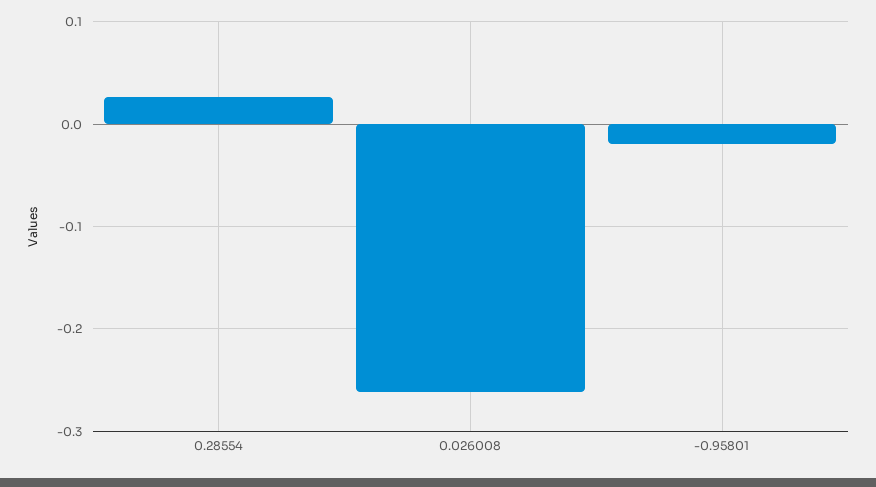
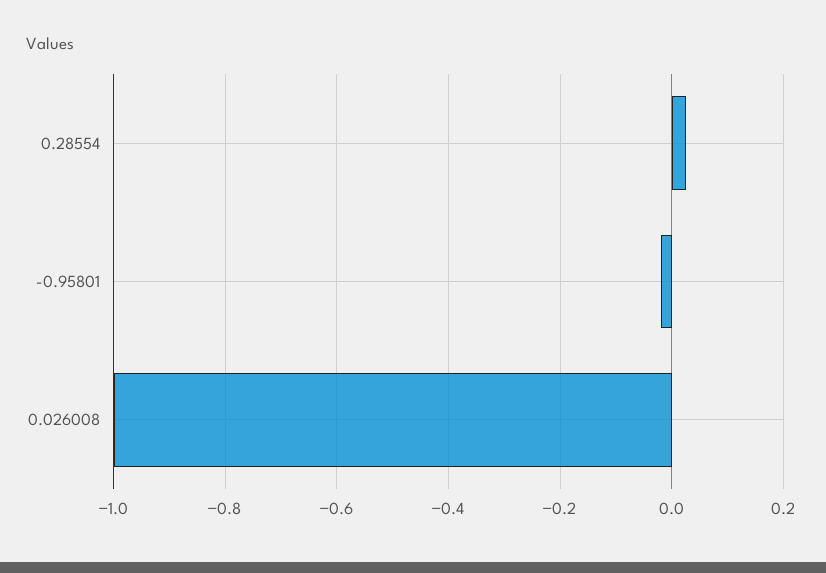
0.026008: -0.26 -> -1

